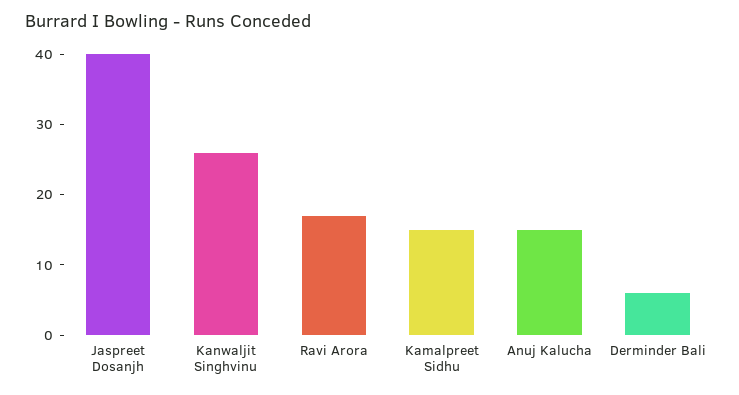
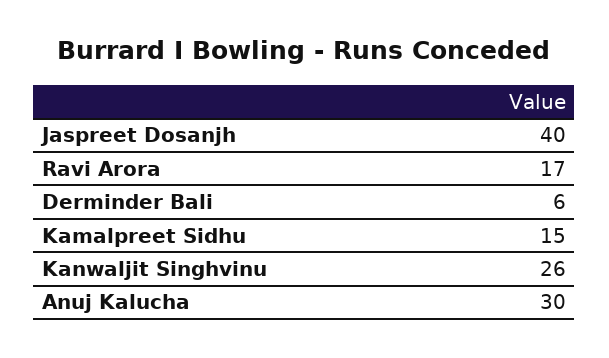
Anuj Kalucha: 15 -> 30

